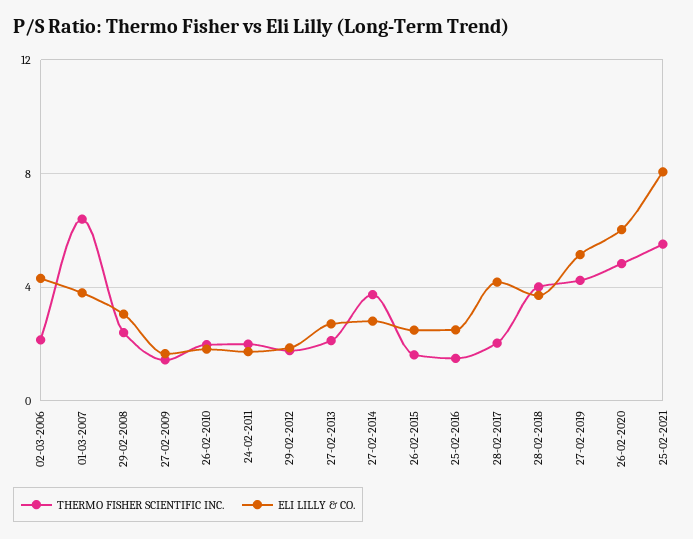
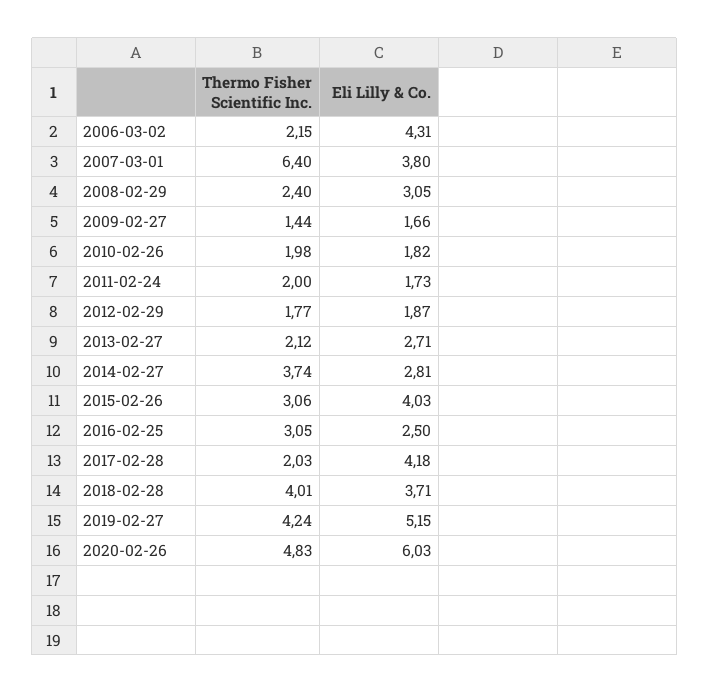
THERMO FISHER SCIENTIFIC INC., 26-02-2015: 1.5 -> 3.06
ELI LILLY & CO., 26-02-2015: 2.5 -> 4.03
THERMO FISHER SCIENTIFIC INC., 25-02-2016: 1.5 -> 3.05
THERMO FISHER SCIENTIFIC INC., 25-02-2021: 5.5 -> none
ELI LILLY & CO., 25-02-2021: 8 -> none

